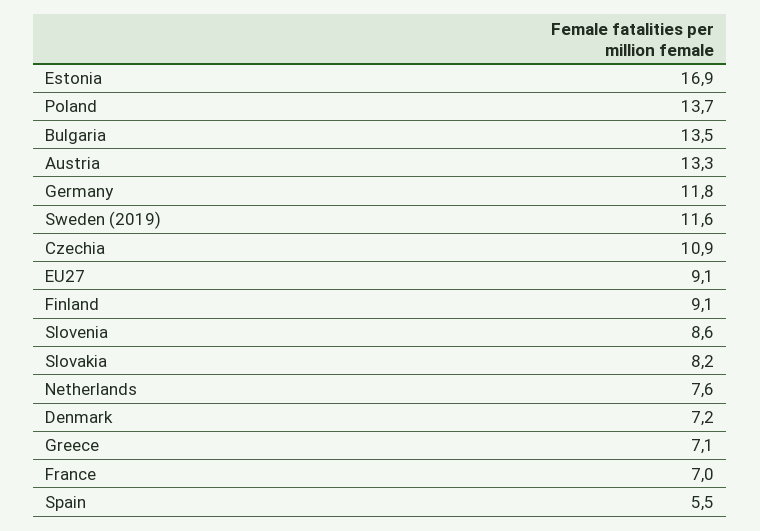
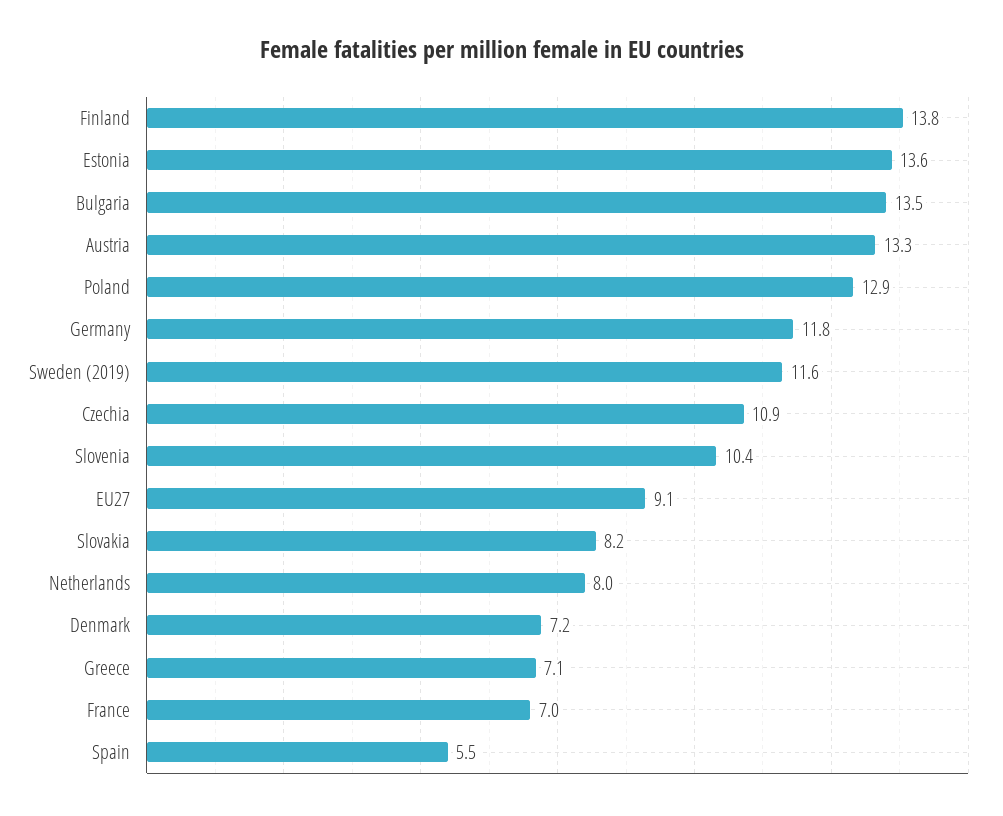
Estonia: 16.9 -> 13.6
Poland: 13.7 -> 12.9
Finland: 9.1 -> 13.8
Slovenia: 8.6 -> 10.4
Netherlands: 7.6 -> 8

